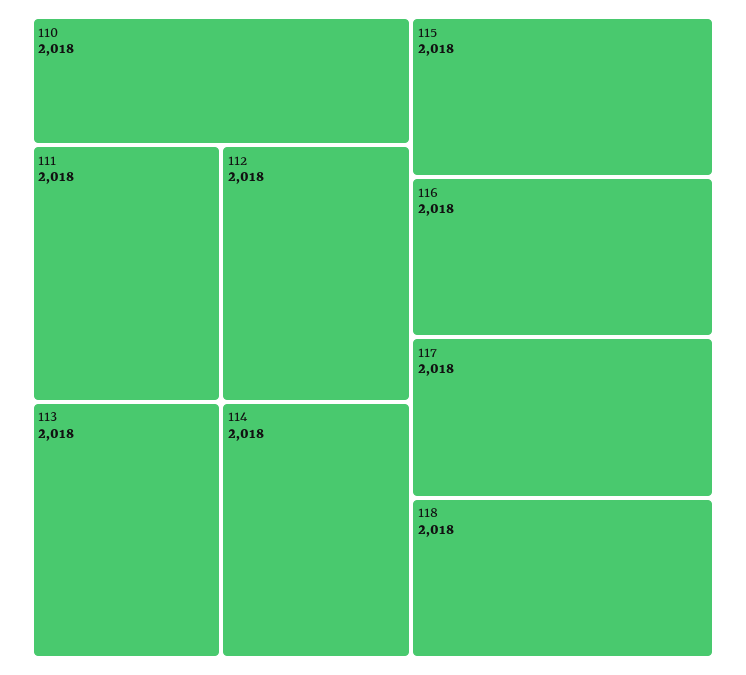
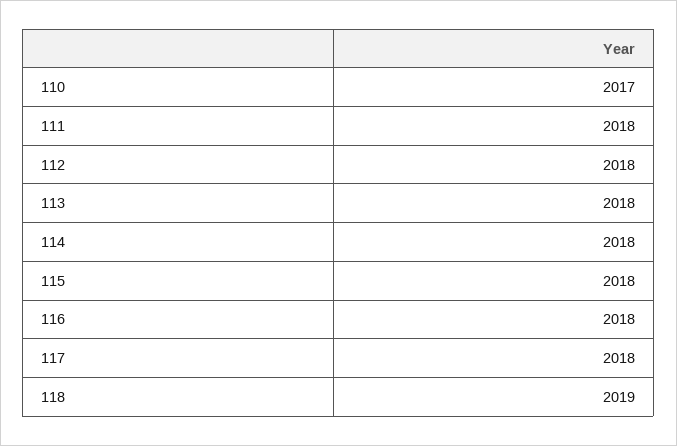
110: 2018 -> 2017
118: 2018 -> 2019

